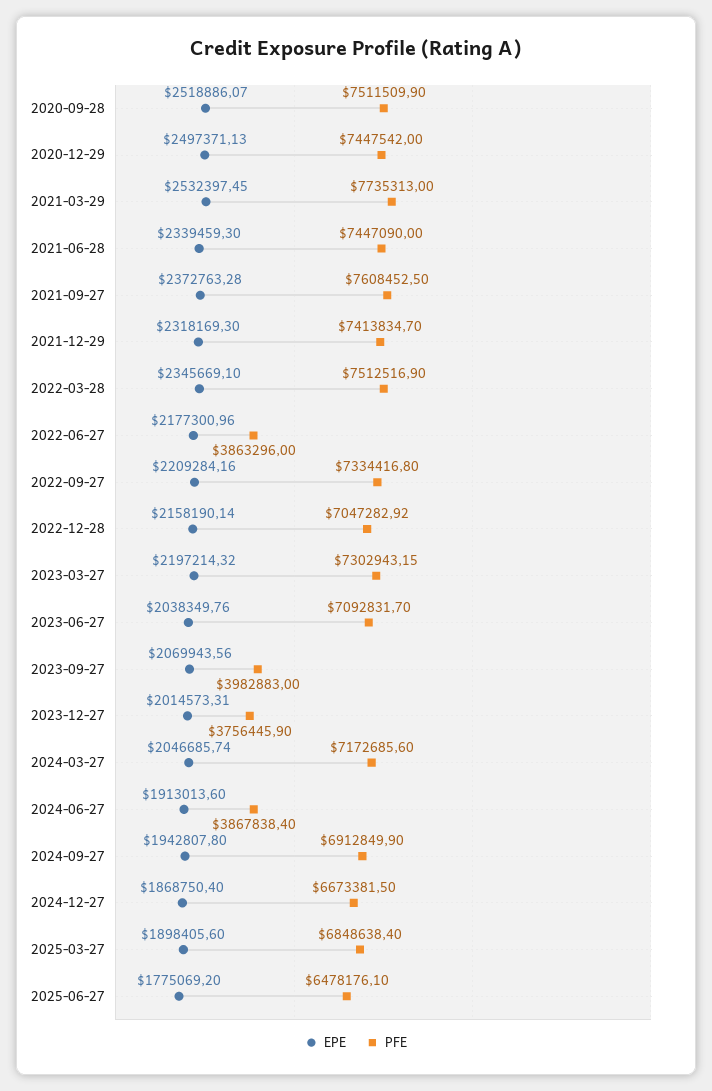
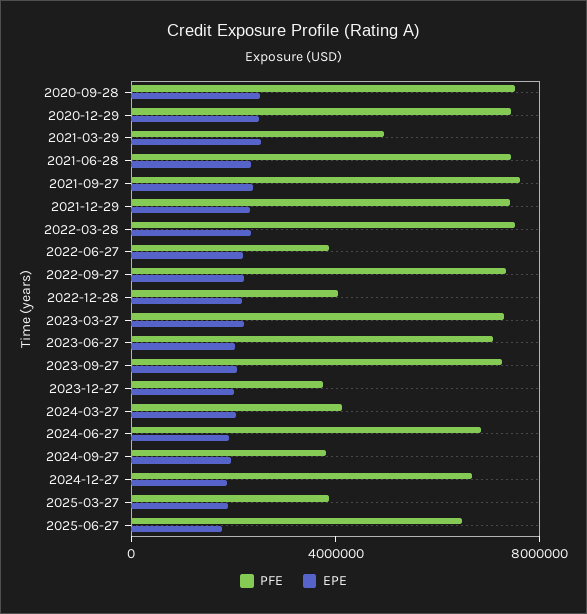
PFE, 2021-03-29: 7735313 -> 5000000
PFE, 2022-12-28: 7047282.92 -> 4000000
PFE, 2023-09-27: 3982883 -> 7000000
PFE, 2024-03-27: 7172685.6 -> 4000000
PFE, 2024-06-27: 3867838.4 -> 7000000
PFE, 2024-09-27: 6912849.9 -> 4000000
PFE, 2025-03-27: 6848638.4 -> 4000000

